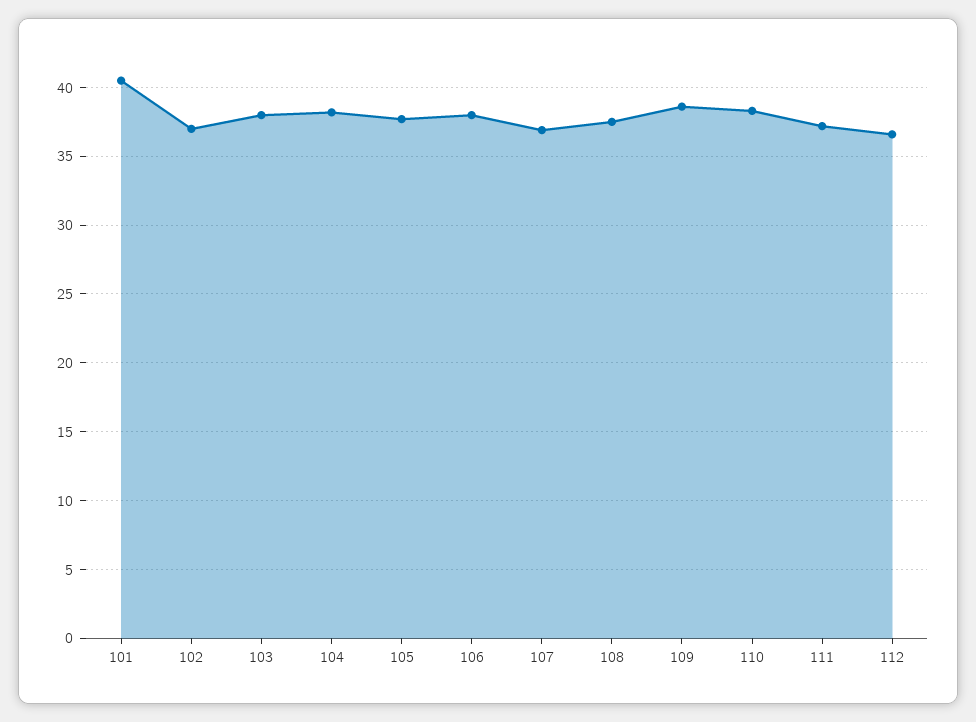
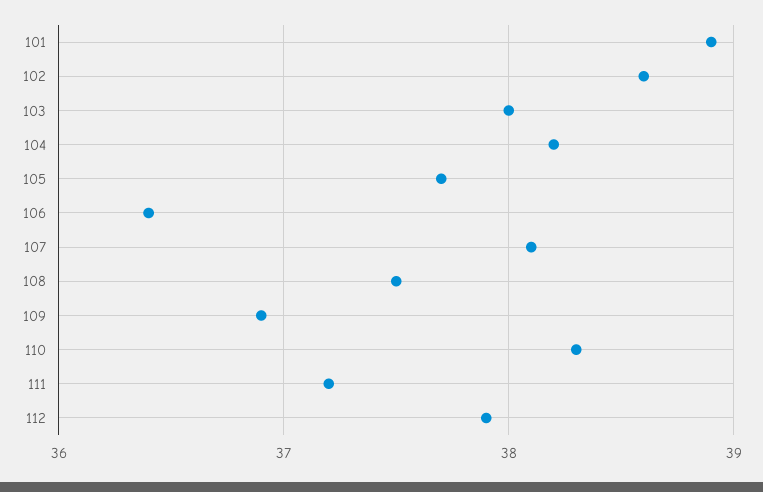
101: 40.5 -> 38.9
102: 37 -> 38.6
106: 38 -> 36.4
107: 37 -> 38.1
109: 38.5 -> 36.9
112: 36.5 -> 37.9

